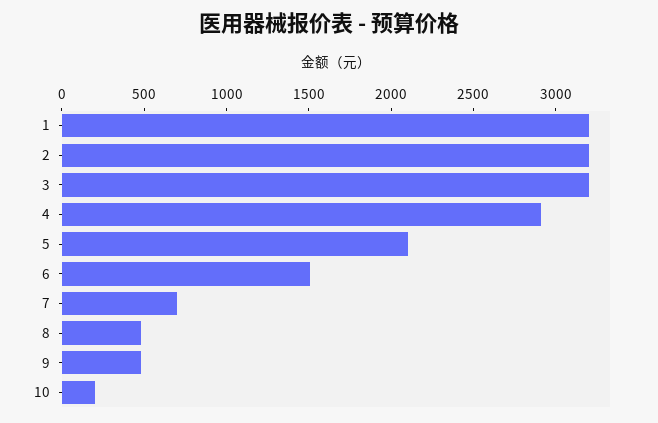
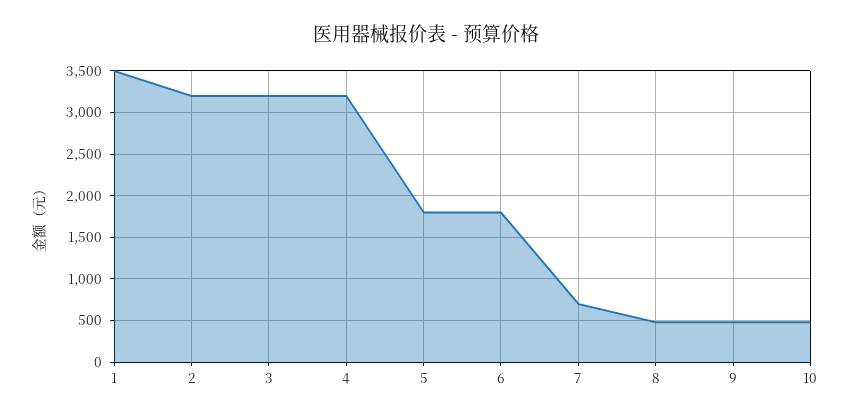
1: 3200 -> 3500
4: 2900 -> 3200
5: 2100 -> 1800
6: 1500 -> 1800
10: 200 -> 500

